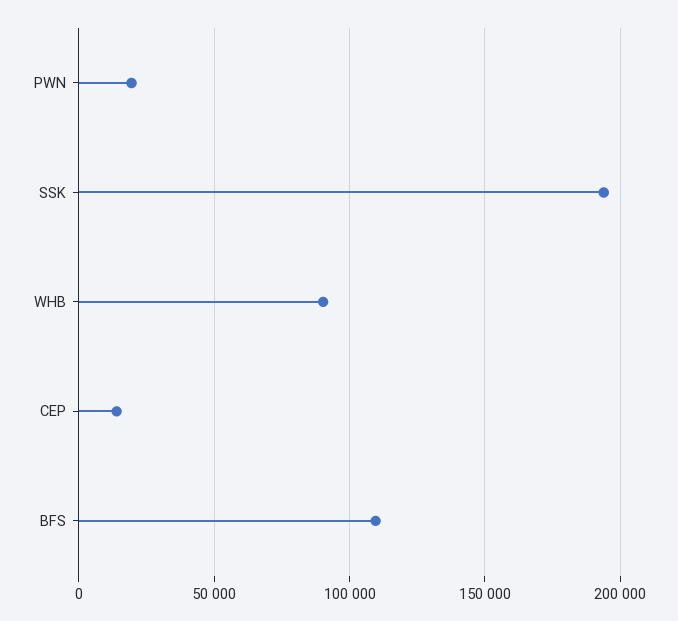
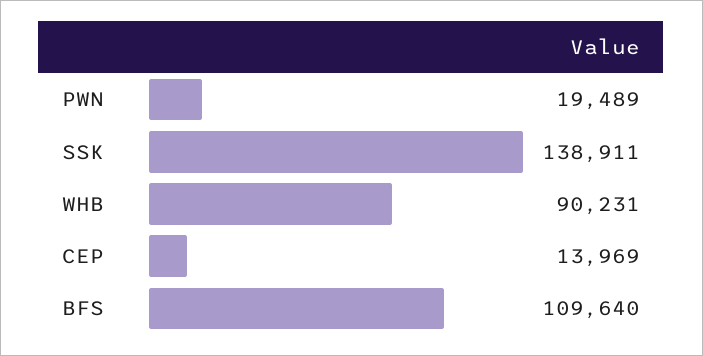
SSK: 195000 -> 138911

